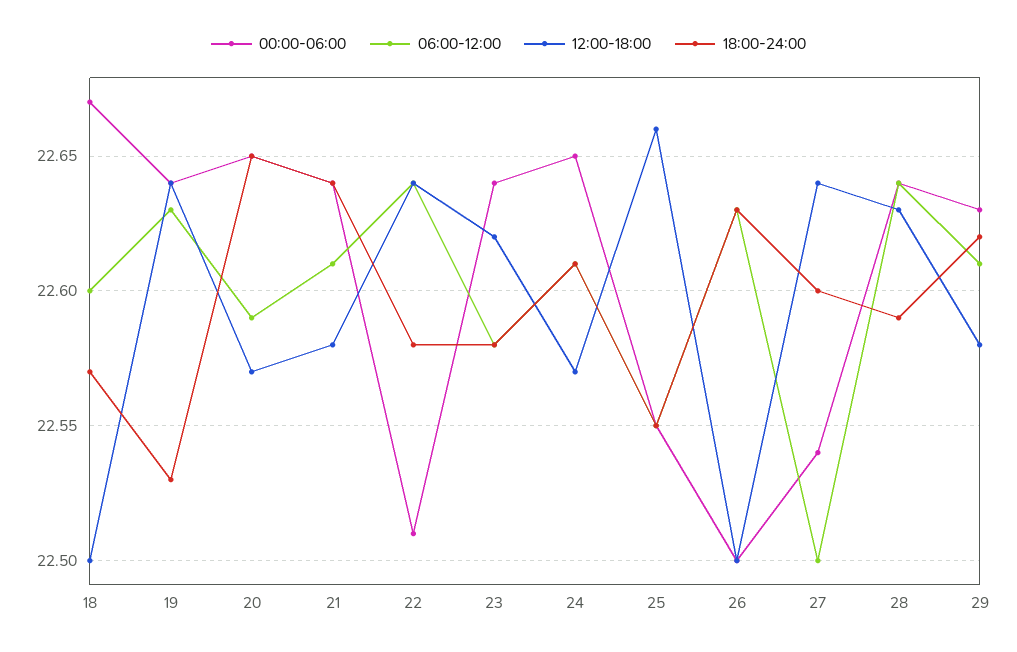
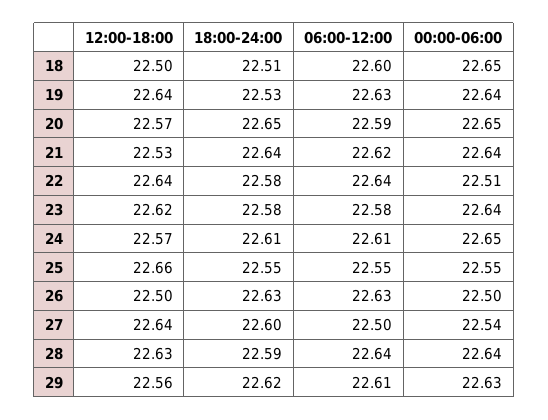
00:00-06:00, 18: 22.67 -> 22.65
18:00-24:00, 18: 22.57 -> 22.51
06:00-12:00, 21: 22.61 -> 22.62
12:00-18:00, 21: 22.58 -> 22.53
12:00-18:00, 29: 22.58 -> 22.56

